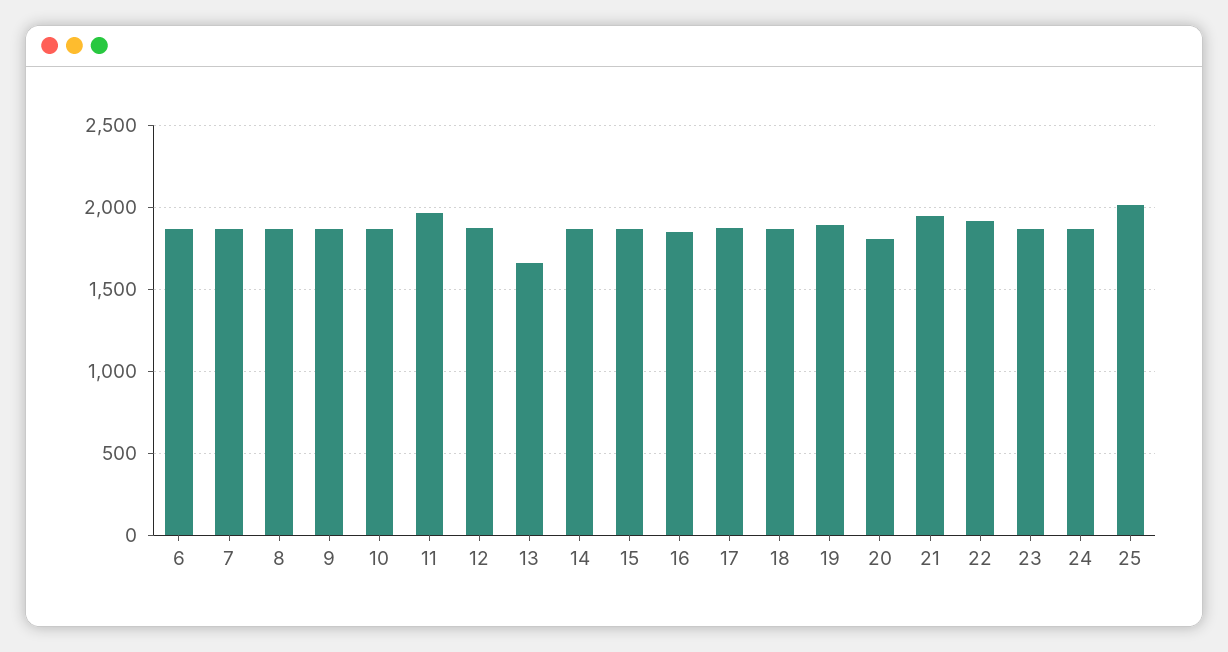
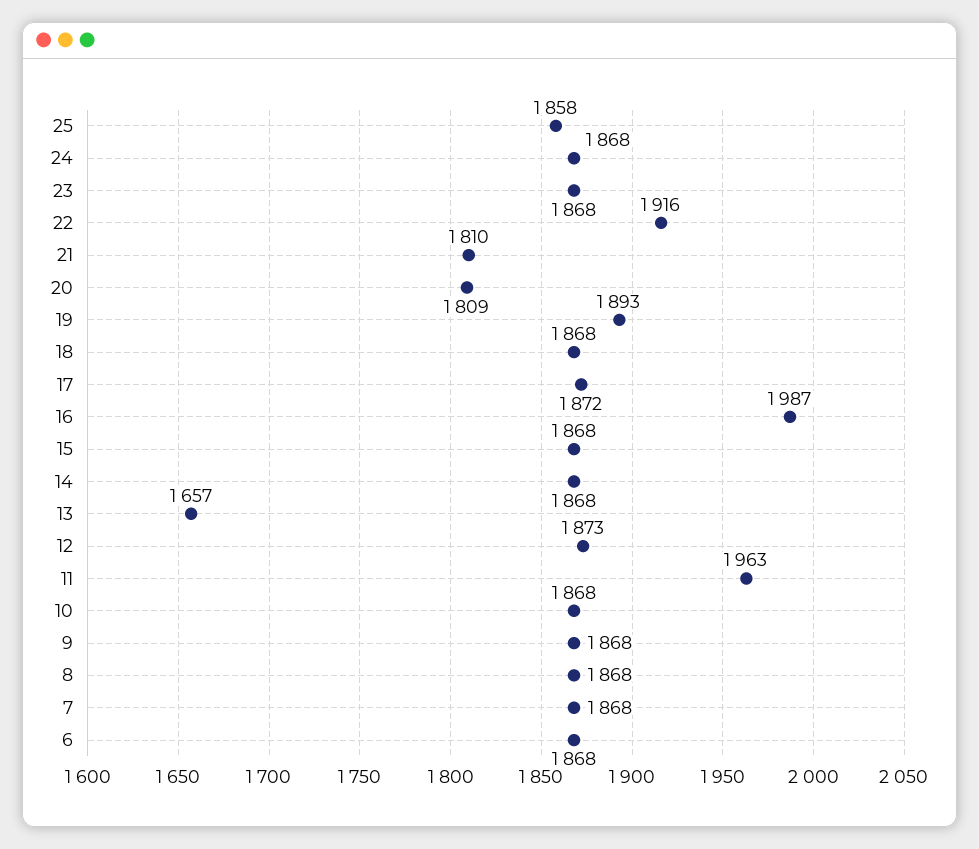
16: 1850 -> 1987
21: 1950 -> 1810
25: 2000 -> 1858

